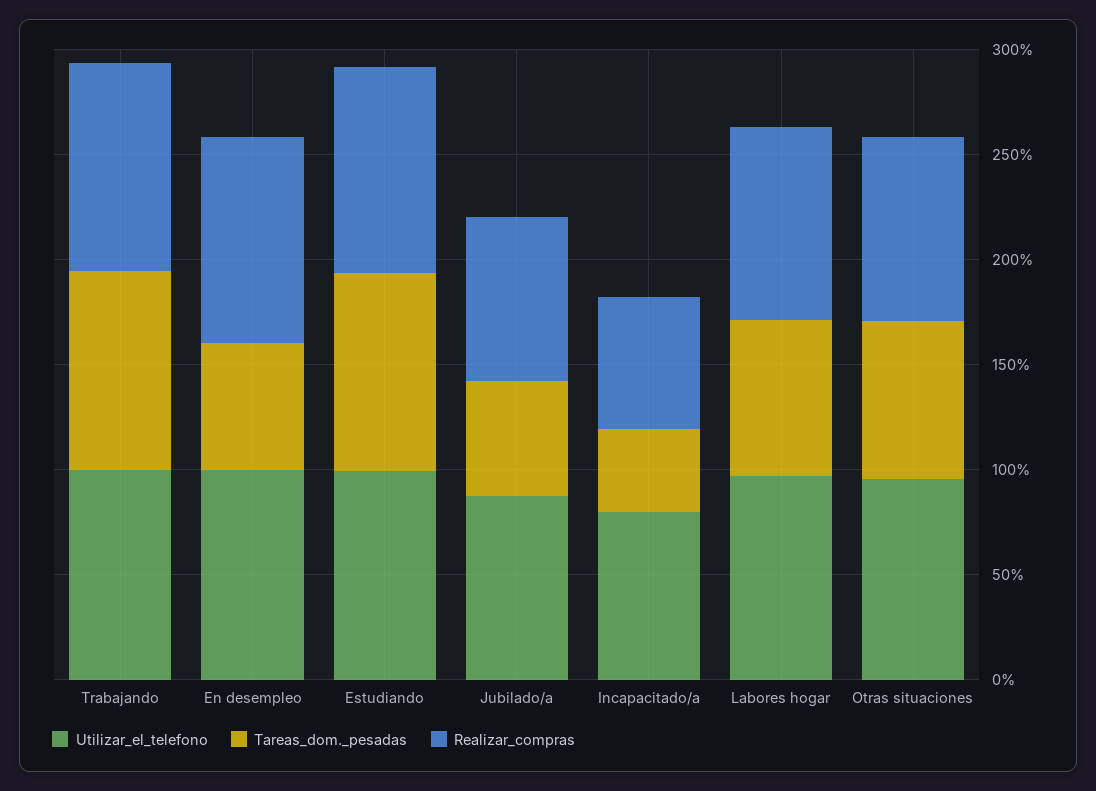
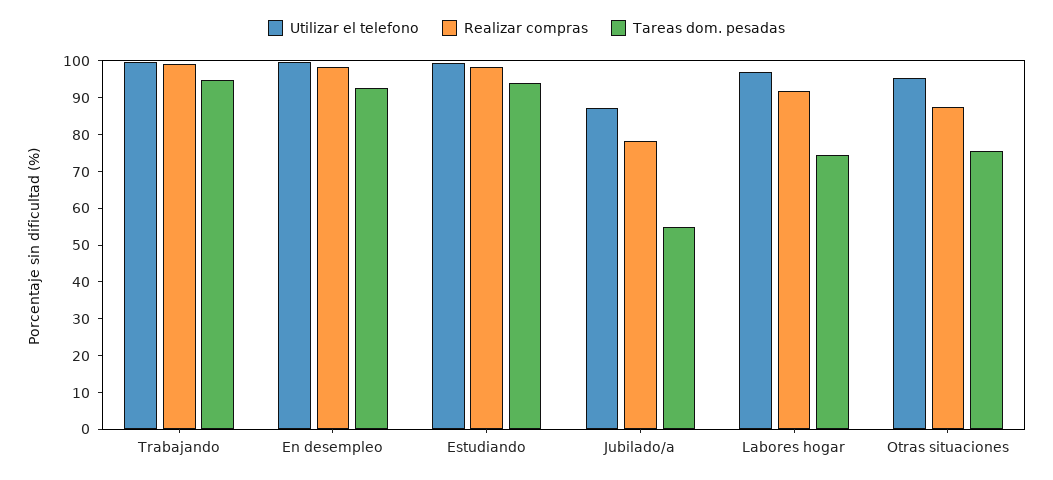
Tareas_dom._pesadas, En desempleo: 60 -> 92.5
Utilizar_el_telefono, Incapacitado/a: 80 -> none
Tareas_dom._pesadas, Incapacitado/a: 40 -> none
Realizar_compras, Incapacitado/a: 60 -> none

